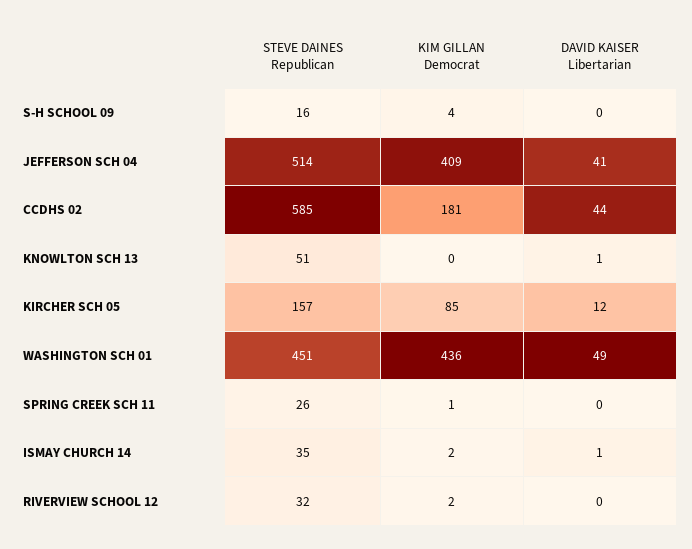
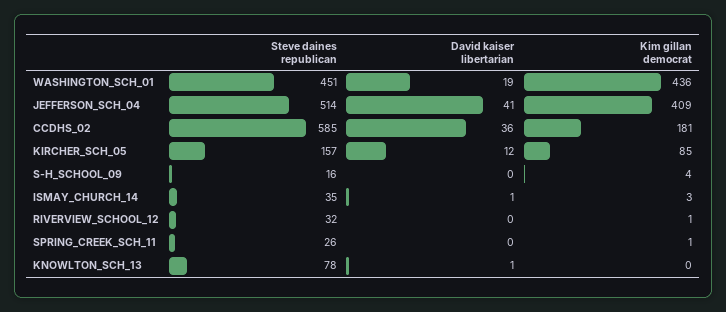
DAVID KAISER Libertarian, CCDHS 02: 44 -> 36
STEVE DAINES Republican, KNOWLTON SCH 13: 51 -> 78
DAVID KAISER Libertarian, WASHINGTON SCH 01: 49 -> 19
KIM GILLAN Democrat, ISMAY CHURCH 14: 2 -> 3
KIM GILLAN Democrat, RIVERVIEW SCHOOL 12: 2 -> 1

